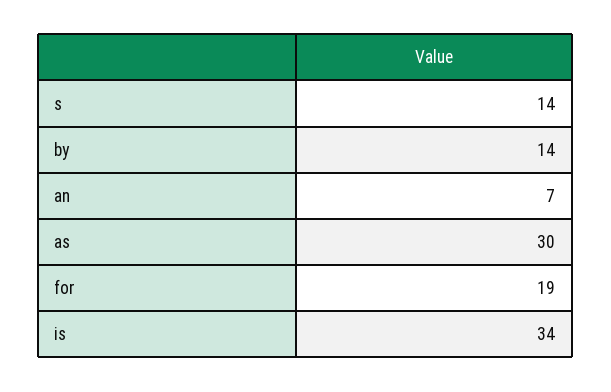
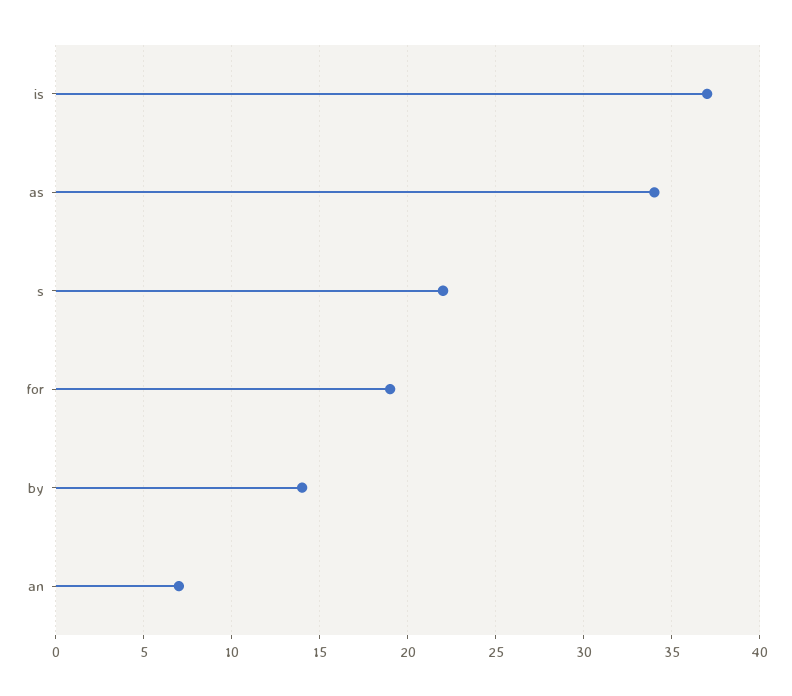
s: 14 -> 22
as: 30 -> 34
is: 34 -> 37

